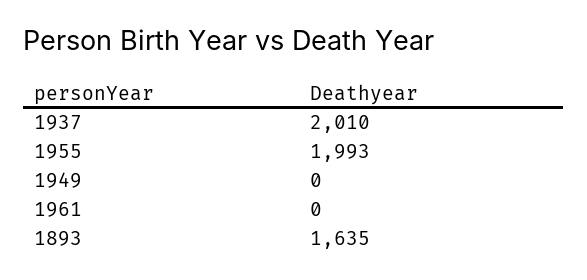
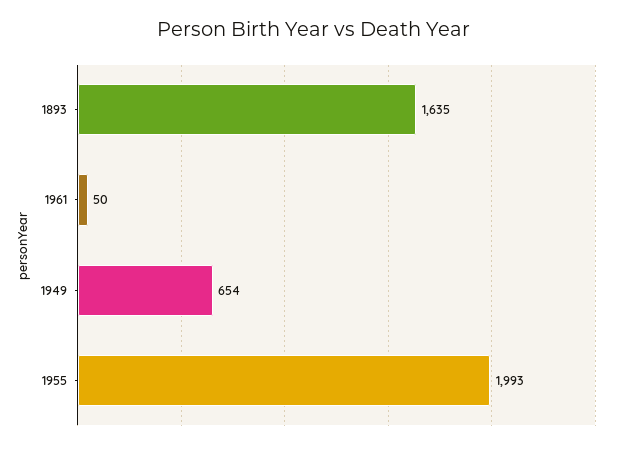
1937: 2010 -> none
1949: 0 -> 654
1961: 0 -> 50

